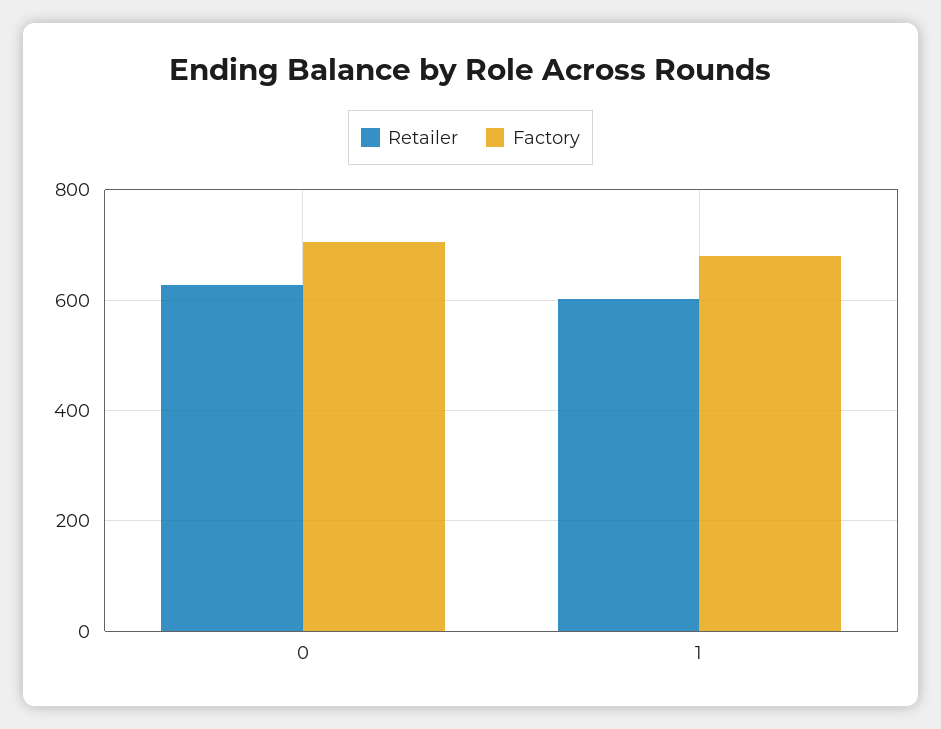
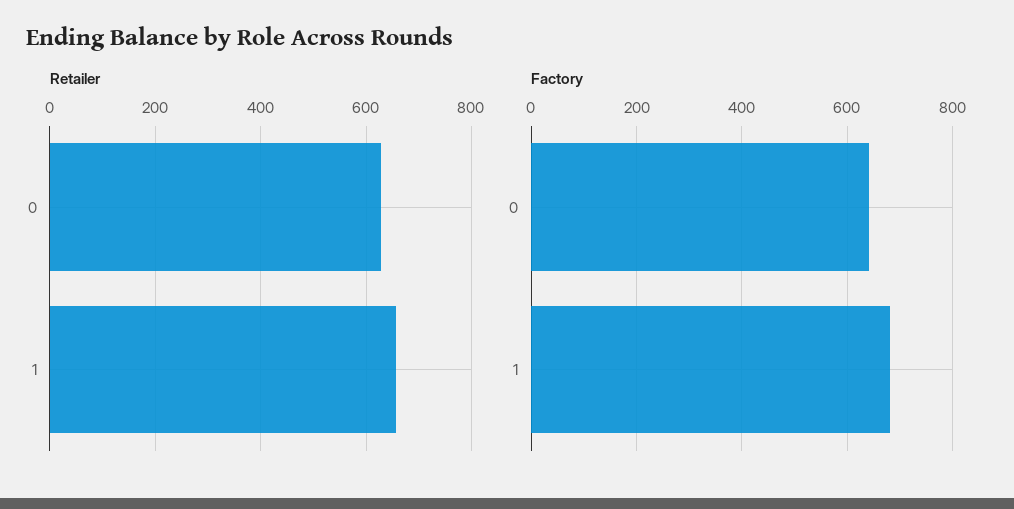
Factory, 0: 700 -> 640
Retailer, 1: 600 -> 660

